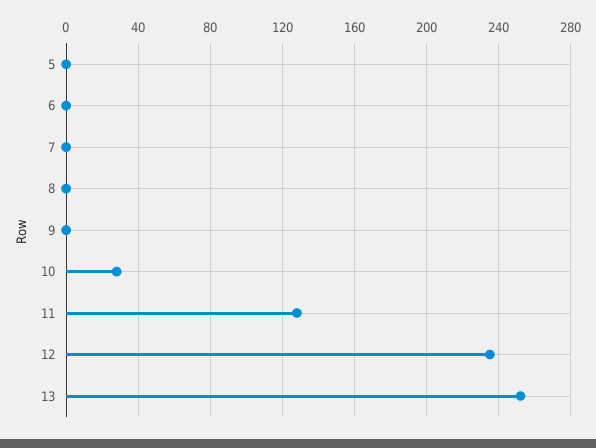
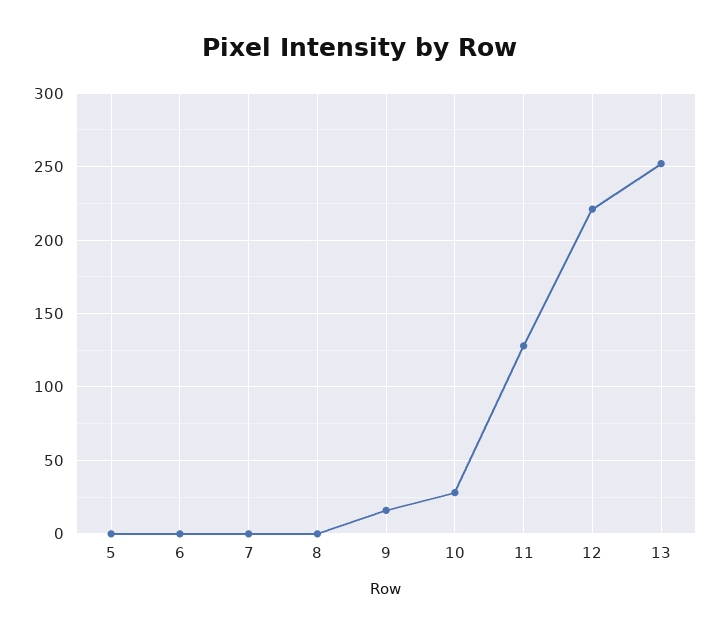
9: 0 -> 15
12: 235 -> 220

